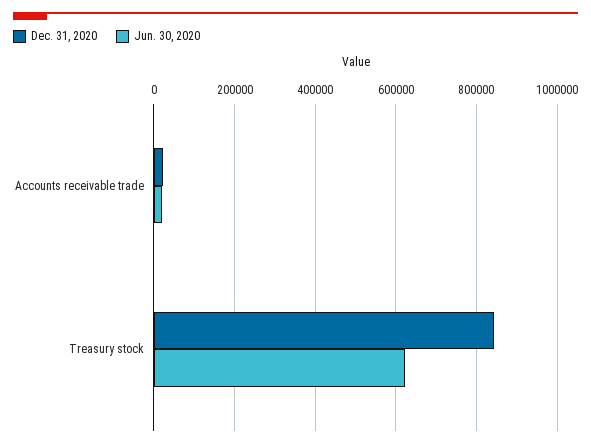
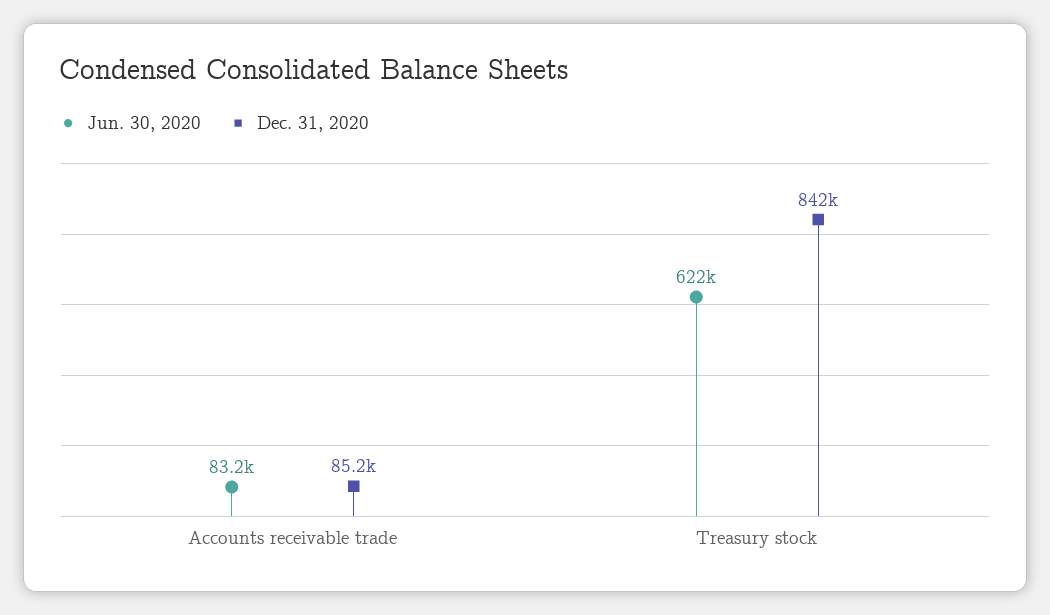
Dec. 31, 2020, Accounts receivable trade: 20000 -> 85200
Jun. 30, 2020, Accounts receivable trade: 20000 -> 83200

